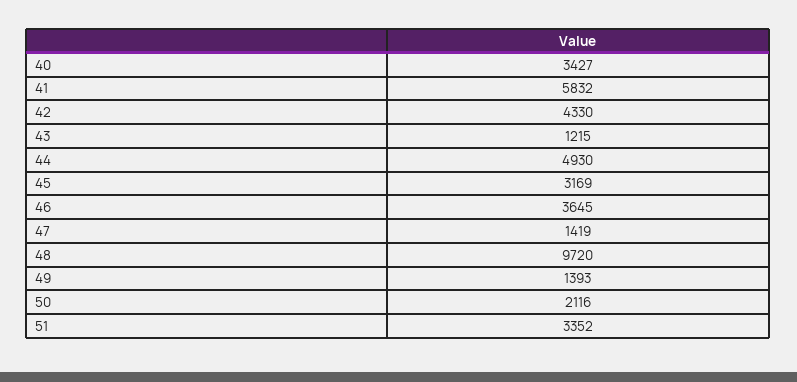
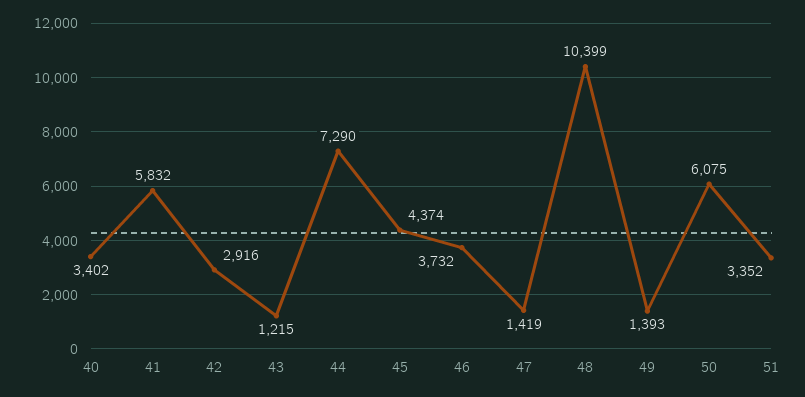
40: 3427 -> 3402
42: 4330 -> 2916
44: 4930 -> 7290
45: 3169 -> 4374
46: 3645 -> 3732
48: 9720 -> 10399
50: 2116 -> 6075

